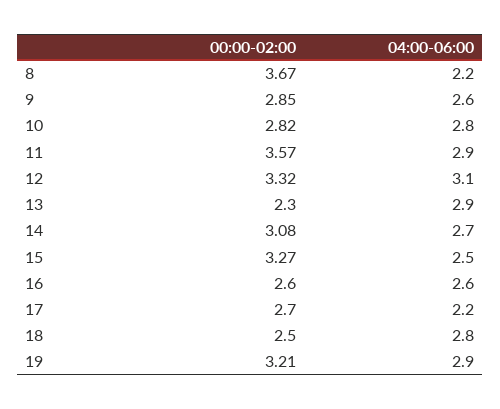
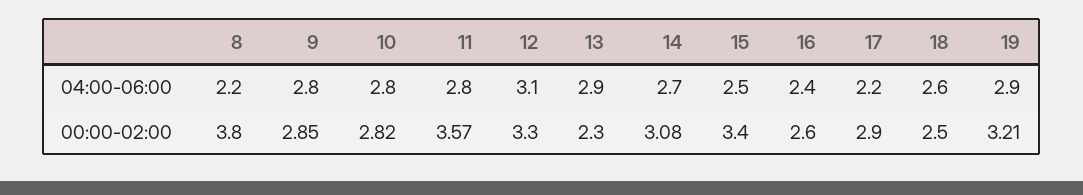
00:00-02:00, 8: 3.67 -> 3.8
04:00-06:00, 9: 2.6 -> 2.8
04:00-06:00, 11: 2.9 -> 2.8
00:00-02:00, 12: 3.32 -> 3.3
00:00-02:00, 15: 3.27 -> 3.4
04:00-06:00, 16: 2.6 -> 2.4
00:00-02:00, 17: 2.7 -> 2.9
04:00-06:00, 18: 2.8 -> 2.6

